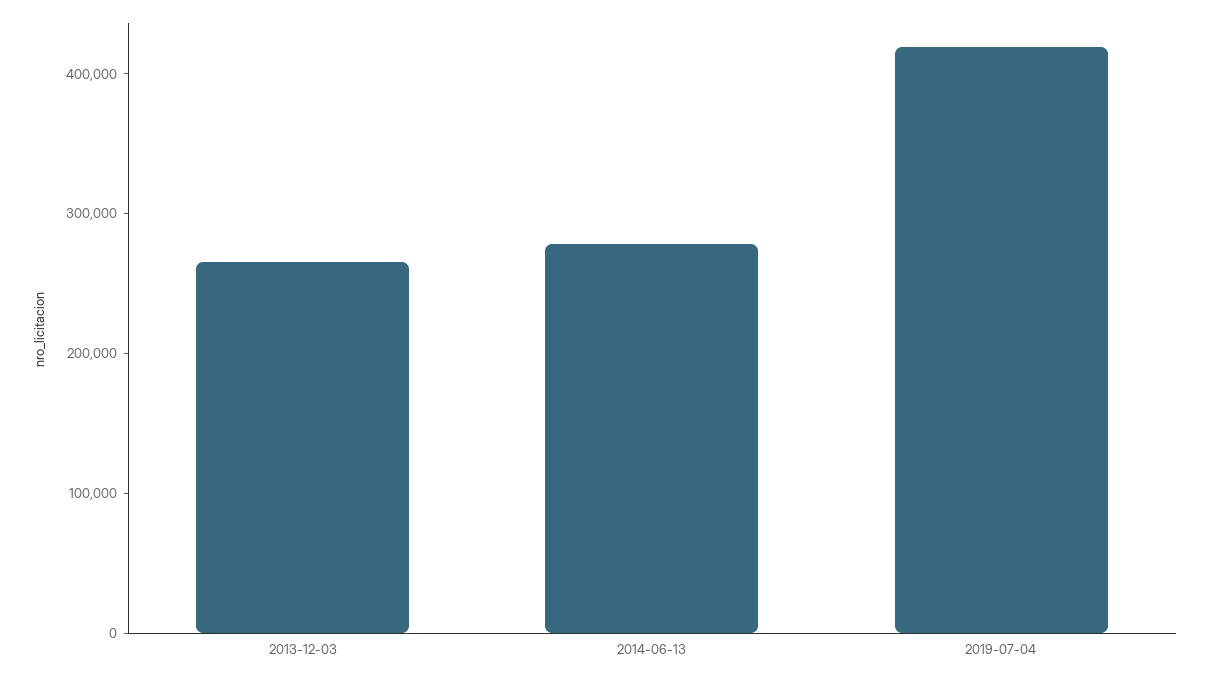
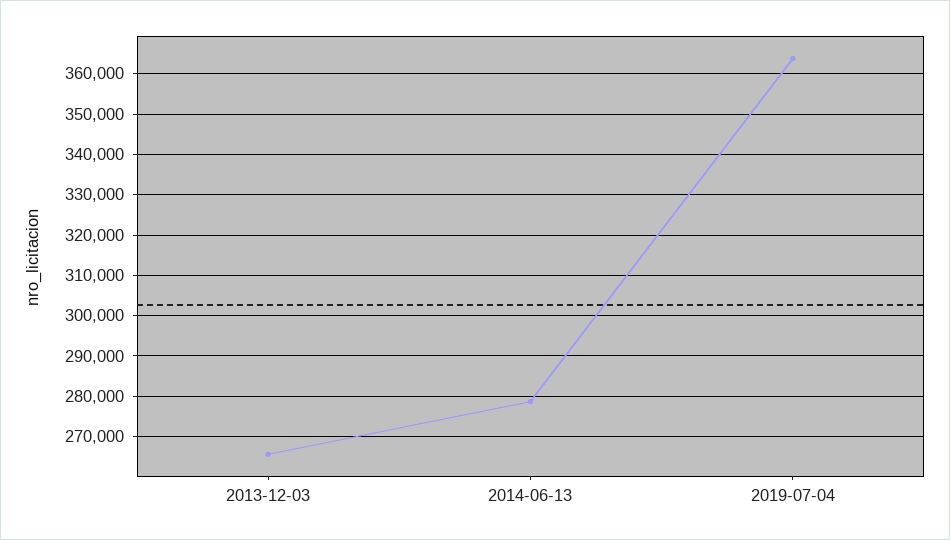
2019-07-04: 420000 -> 364000

